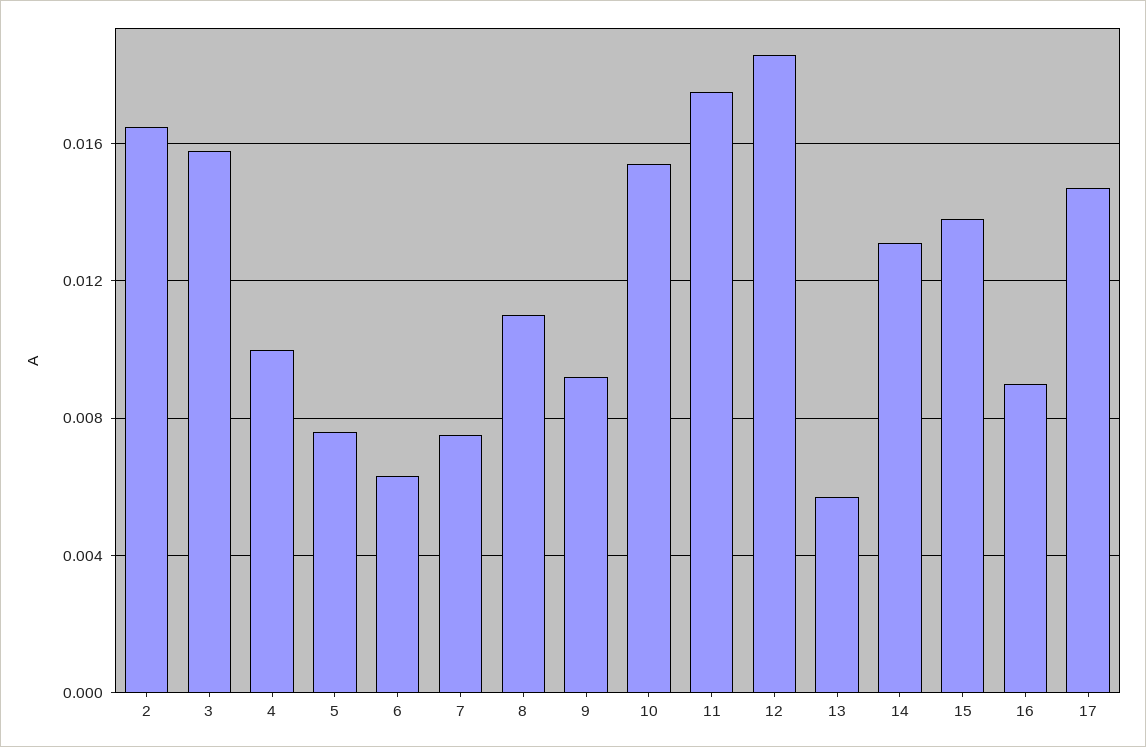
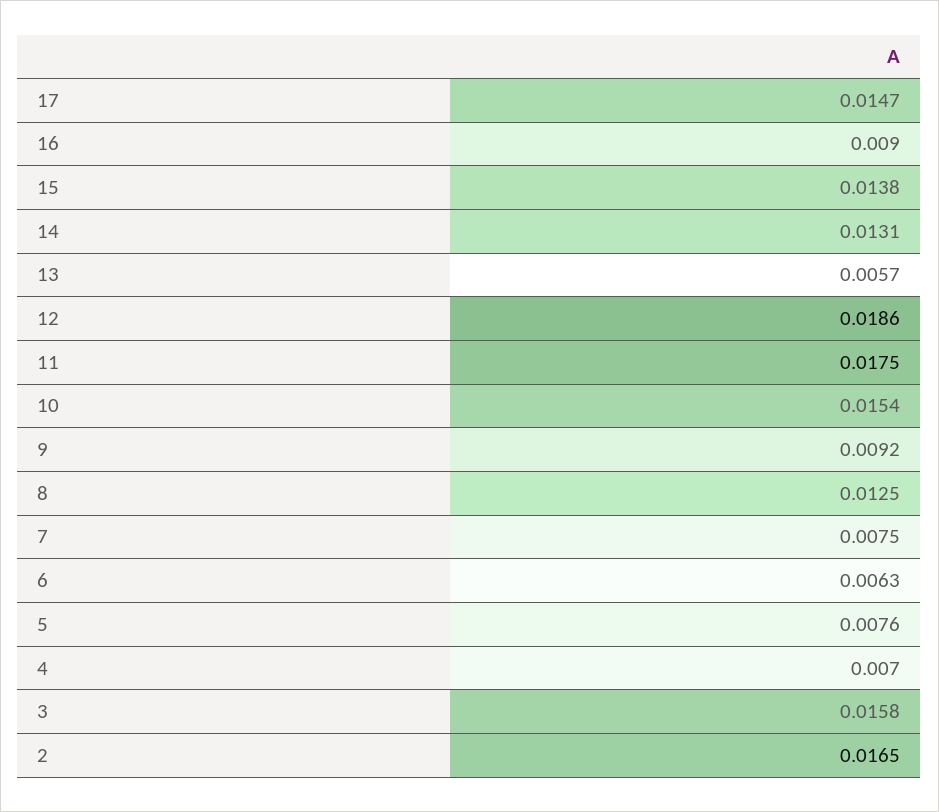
4: 0.01 -> 0.007
8: 0.011 -> 0.0125

